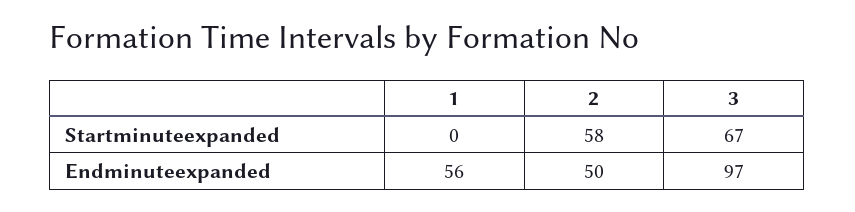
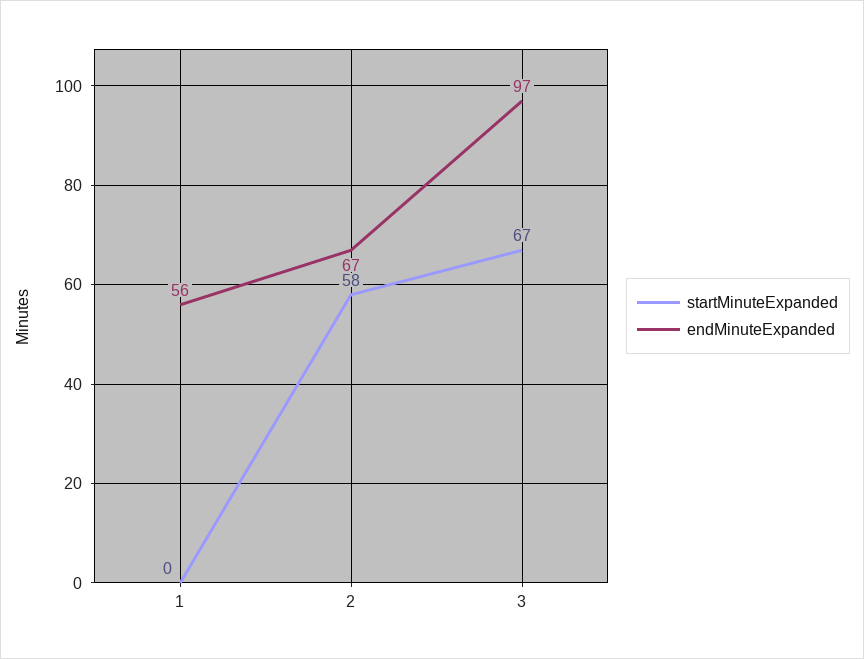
Endminuteexpanded, 2: 50 -> 67

